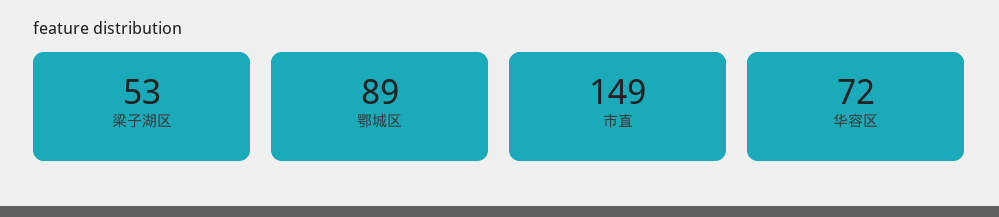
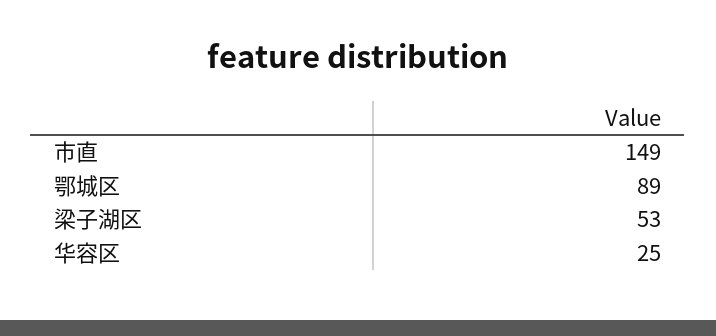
华容区: 72 -> 25

